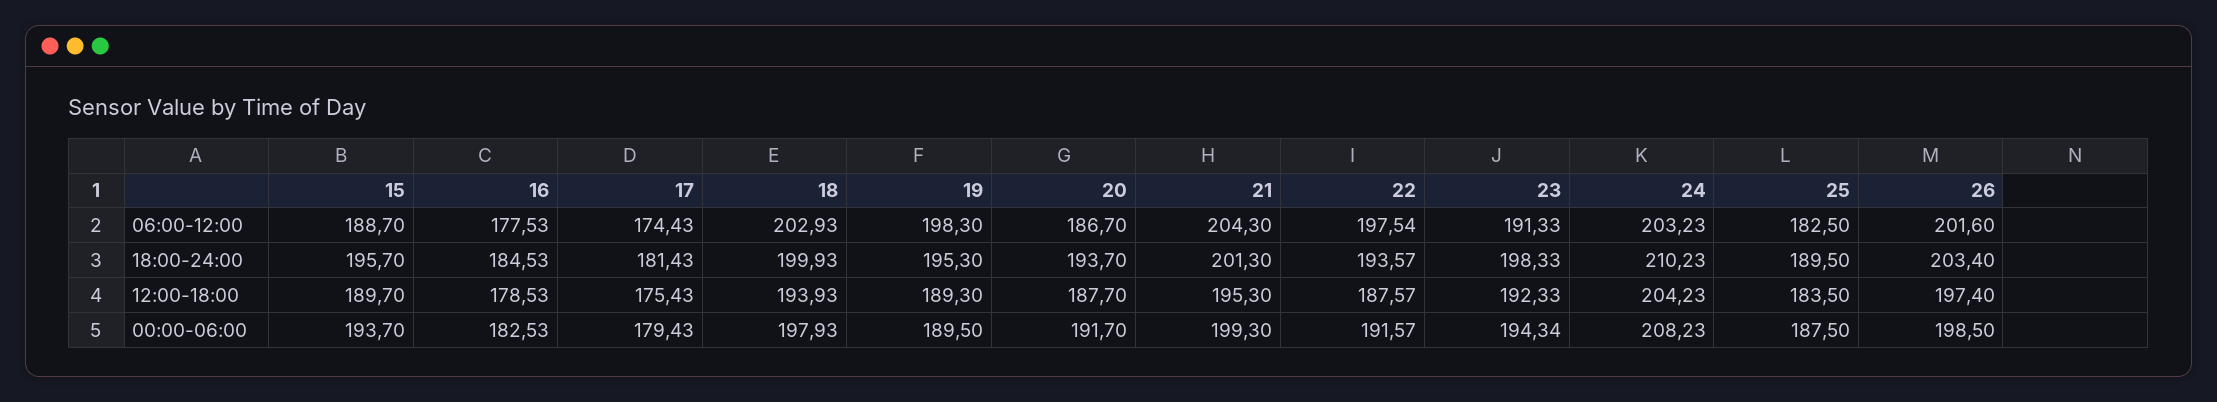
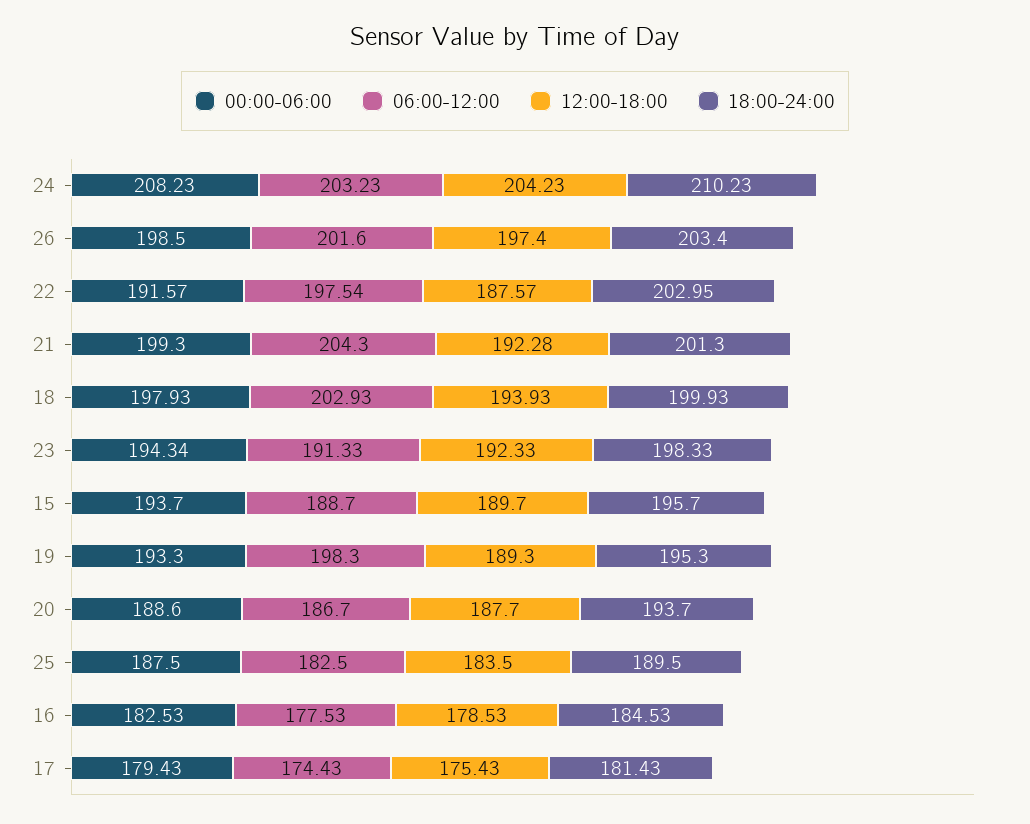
18:00-24:00, 22: 193.57 -> 202.95
12:00-18:00, 21: 195.3 -> 192.28
00:00-06:00, 19: 189.5 -> 193.3
00:00-06:00, 20: 191.7 -> 188.6

